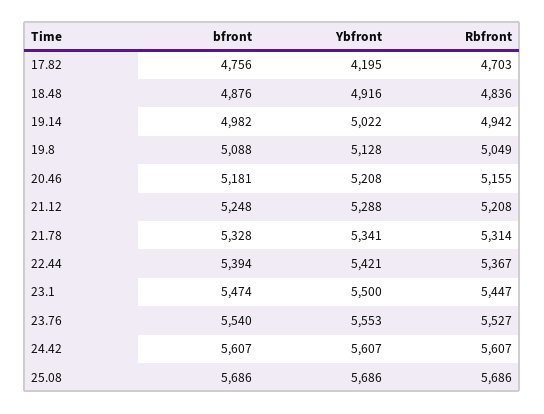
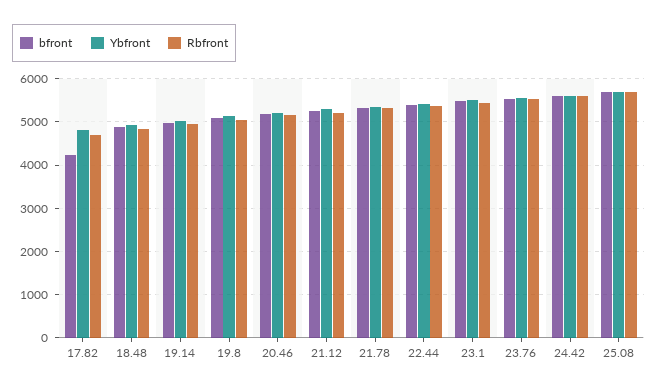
bfront, 17.82: 4756 -> 4200
Ybfront, 17.82: 4195 -> 4800

